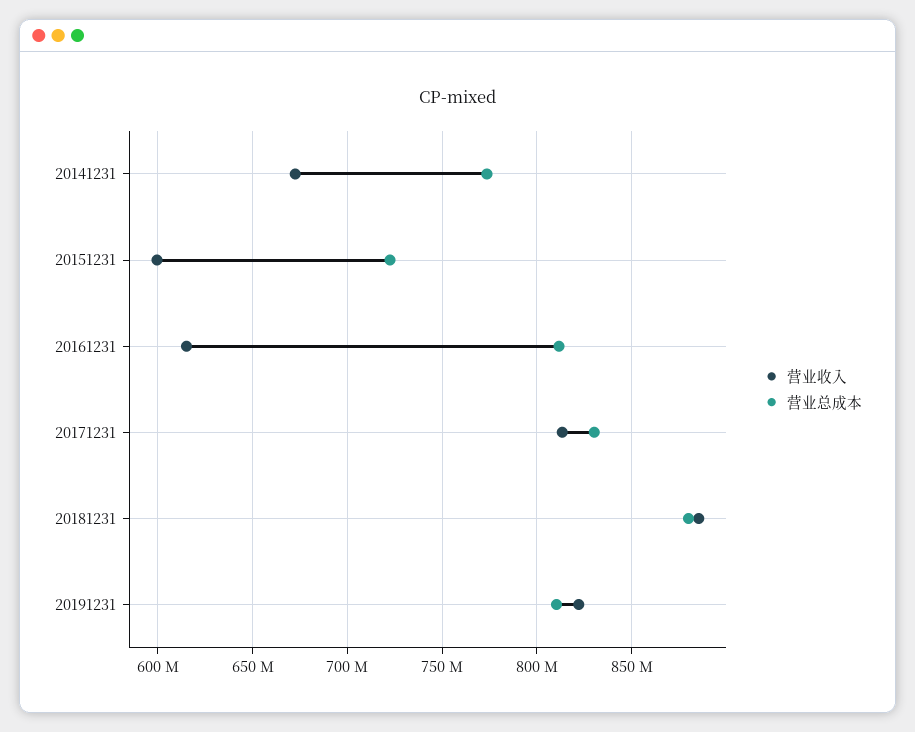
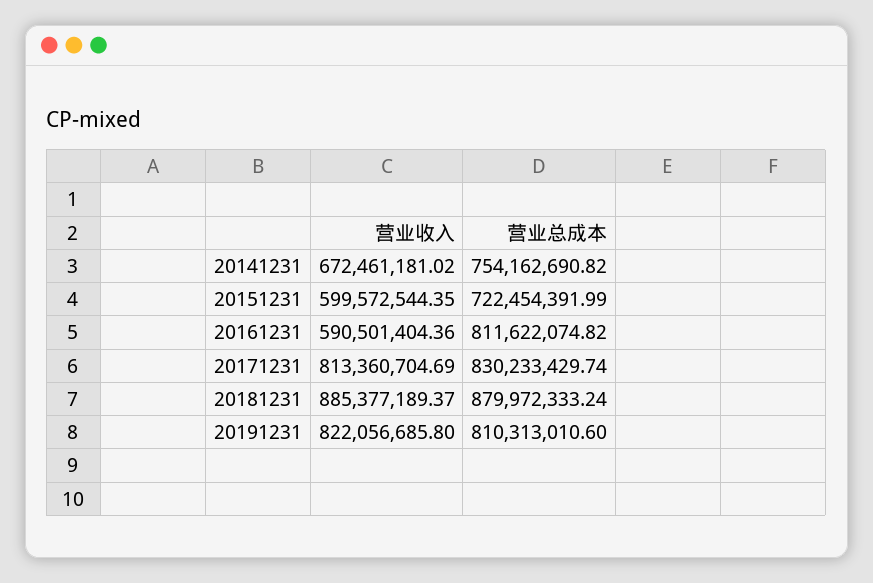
营业总成本, 20141231: 775000000 -> 754162690.82
营业收入, 20161231: 615000000 -> 590501404.36

